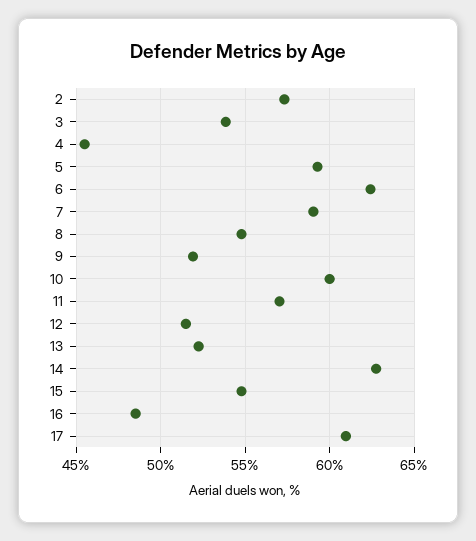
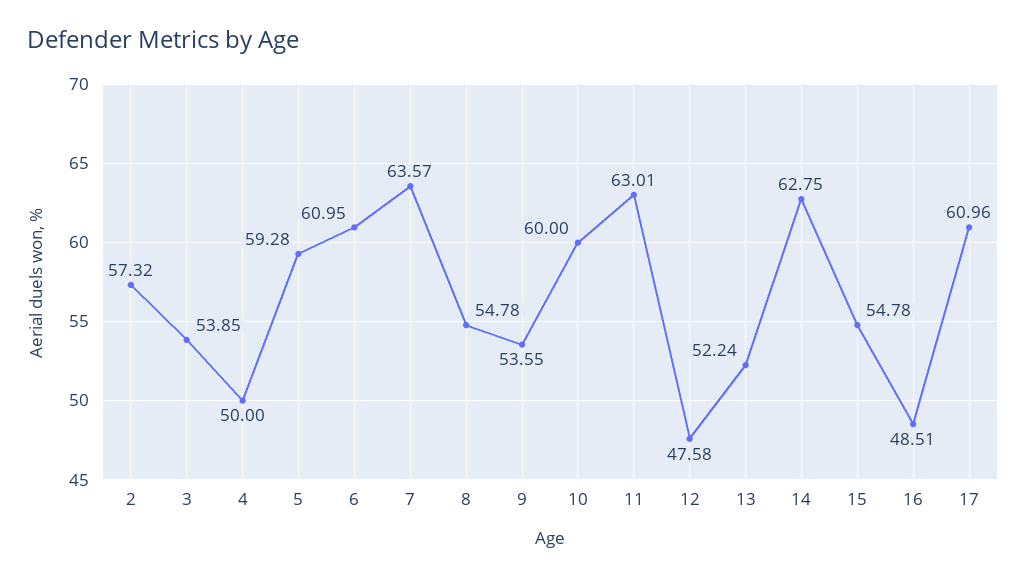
4: 45.5 -> 50
6: 62.5 -> 60.95
7: 59 -> 63.57
9: 52 -> 53.55
11: 57 -> 63.01
12: 51.5 -> 47.58

